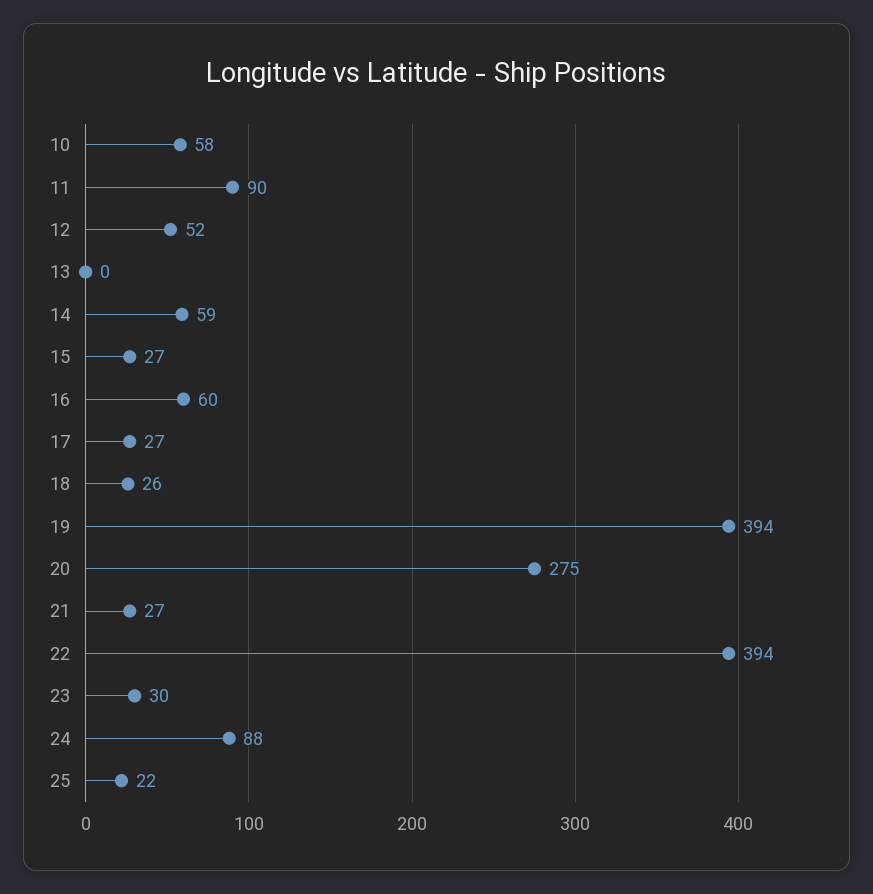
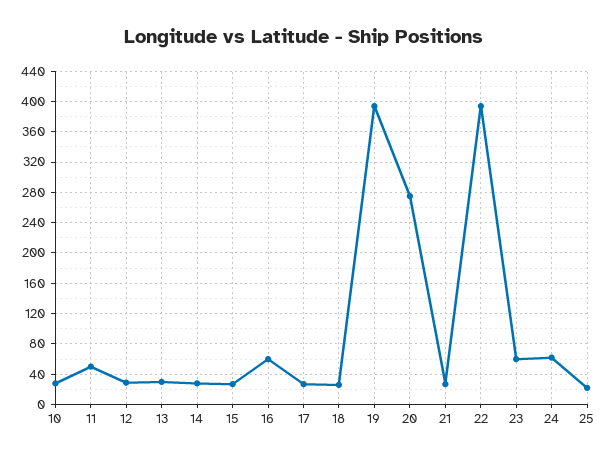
10: 58 -> 30
11: 90 -> 50
12: 52 -> 30
13: 0 -> 30
14: 59 -> 30
23: 30 -> 60
24: 88 -> 60

